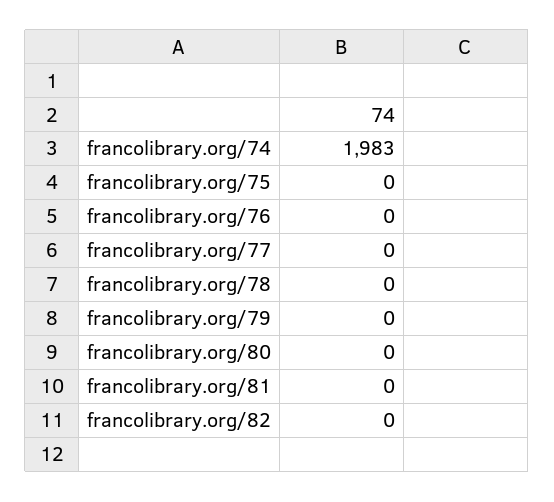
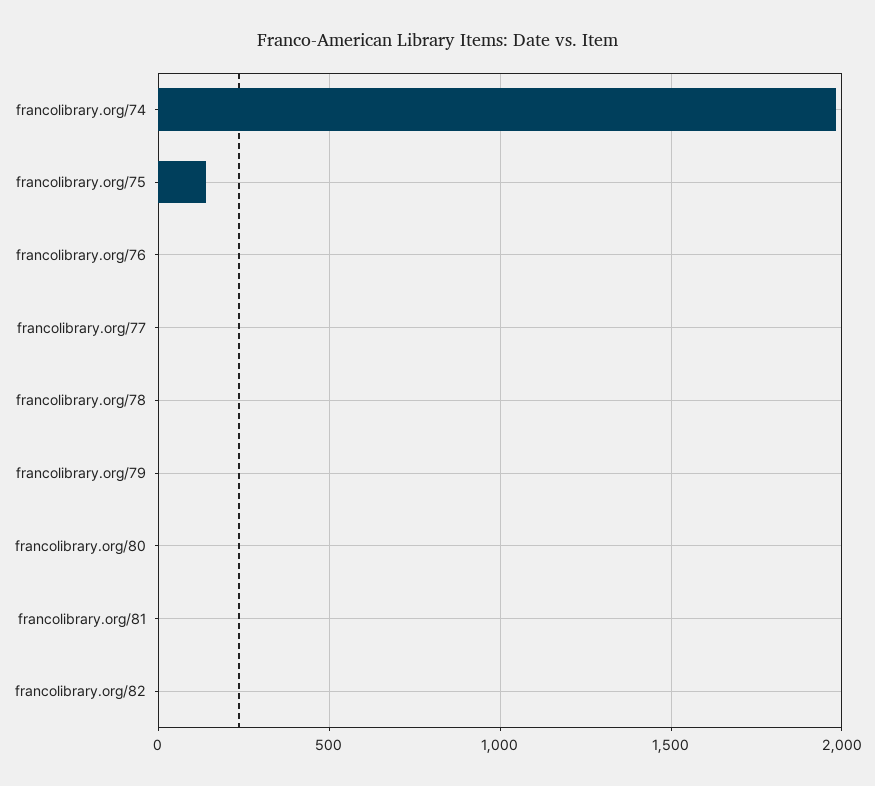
francolibrary.org/75: 0 -> 150

